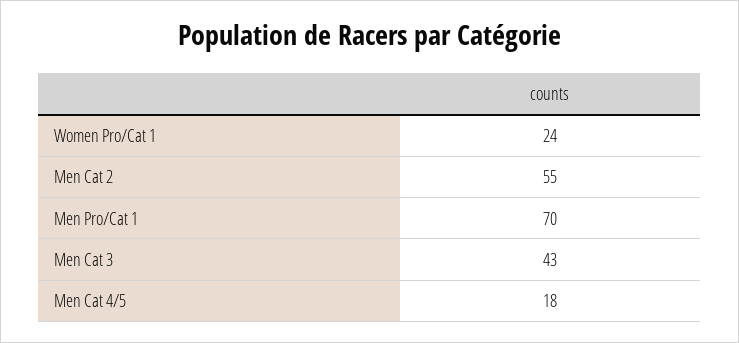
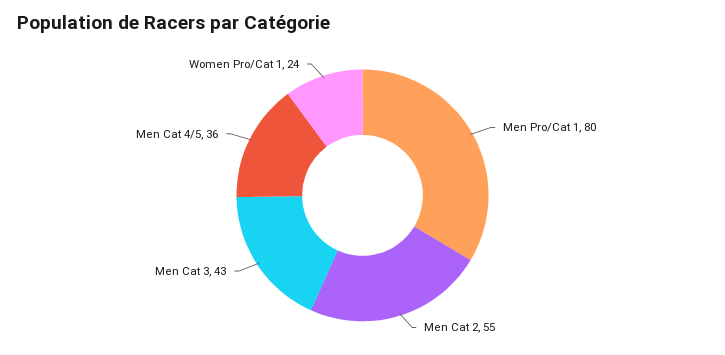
Men Pro/Cat 1: 70 -> 80
Men Cat 4/5: 18 -> 36

